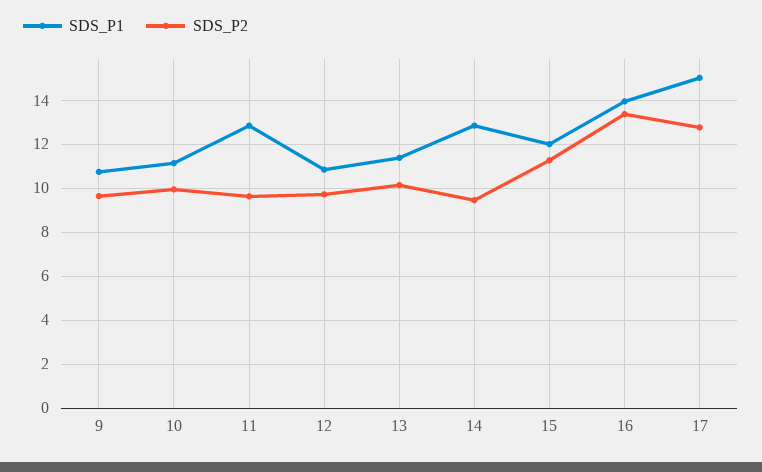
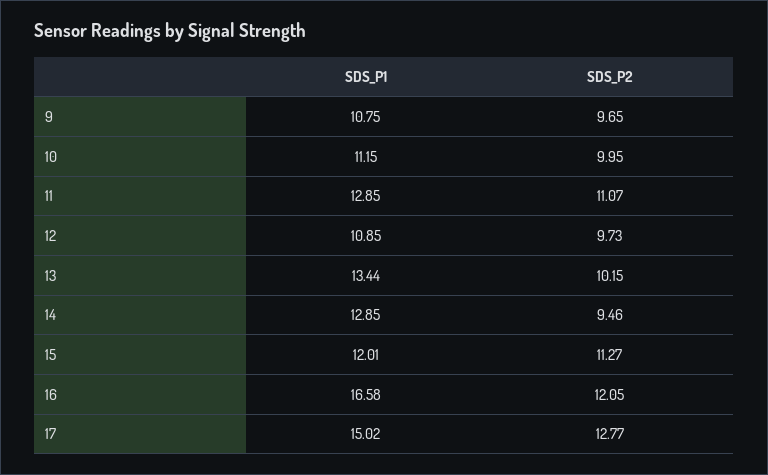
SDS_P2, 11: 9.5 -> 11.07
SDS_P1, 13: 11.5 -> 13.44
SDS_P1, 16: 14 -> 16.58
SDS_P2, 16: 13.5 -> 12.05

